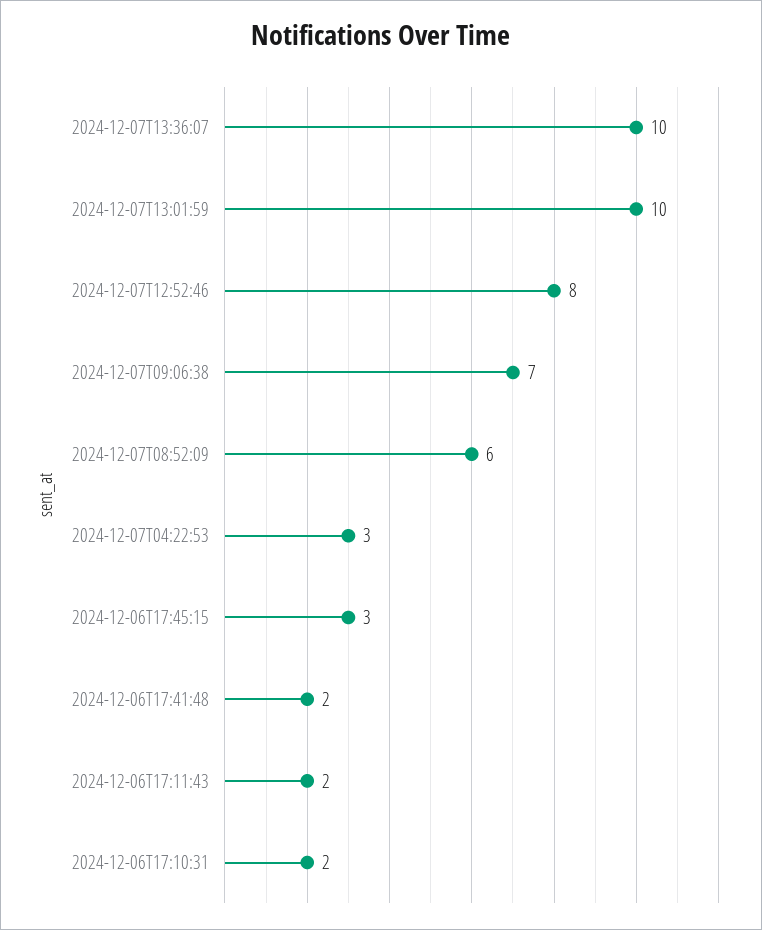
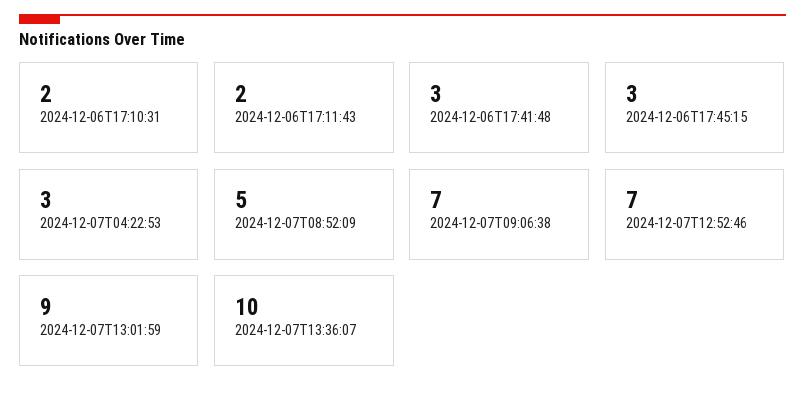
2024-12-07T13:01:59: 10 -> 9
2024-12-07T12:52:46: 8 -> 7
2024-12-07T08:52:09: 6 -> 5
2024-12-06T17:41:48: 2 -> 3

